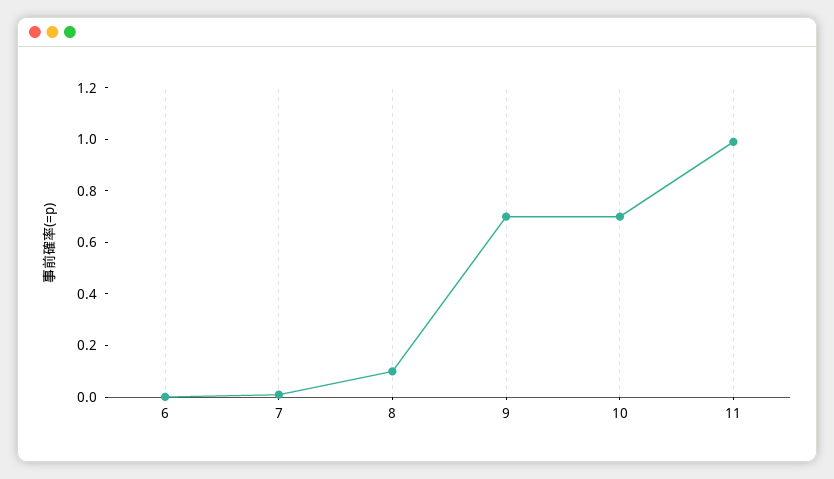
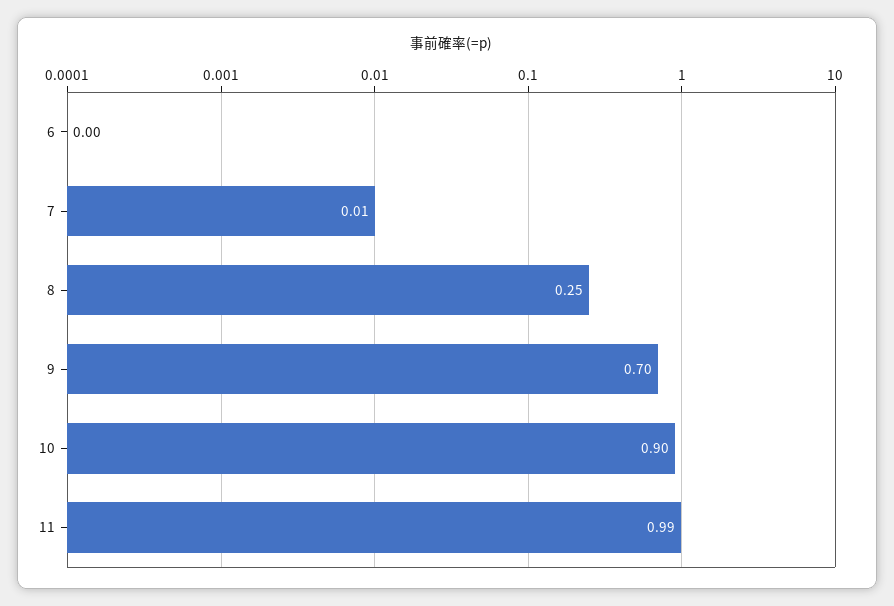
8: 0.1 -> 0.25
10: 0.7 -> 0.9

